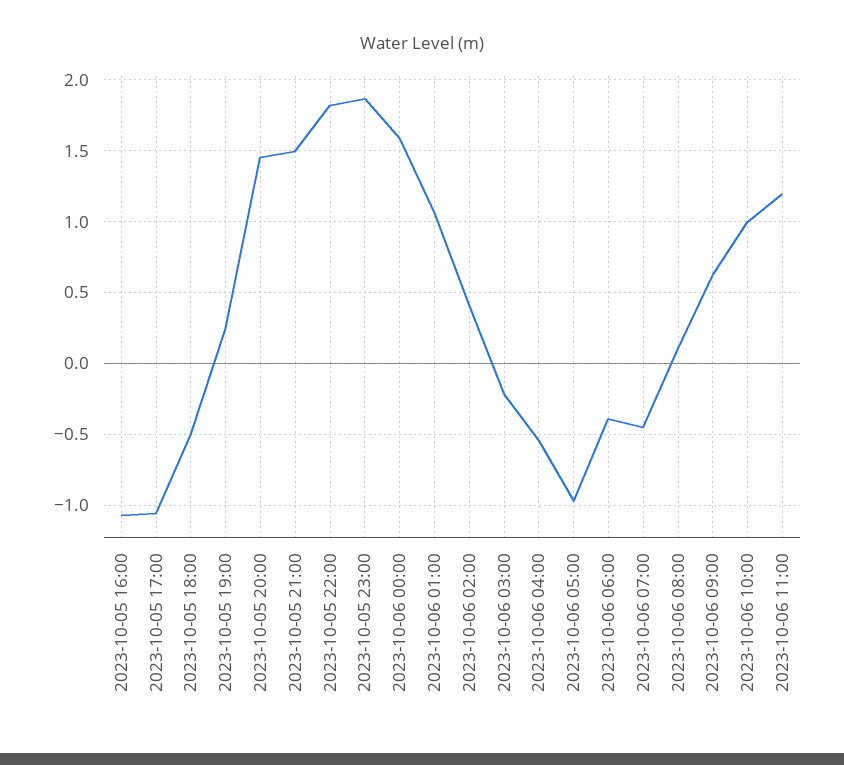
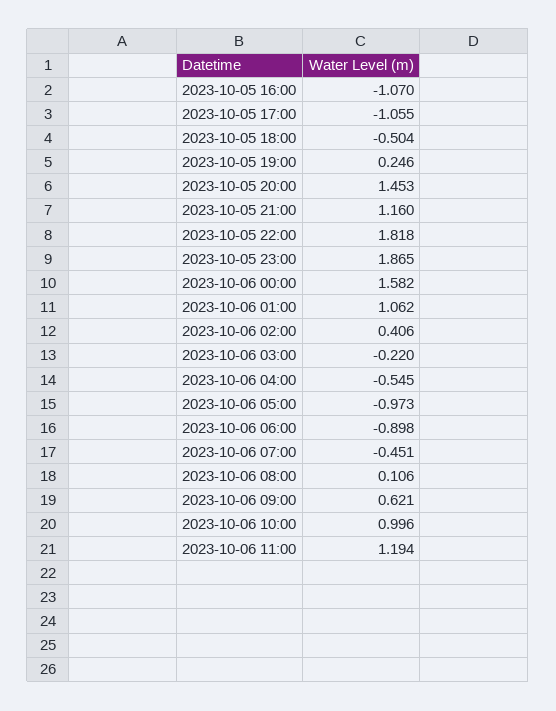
2023-10-05 21:00: 1.5 -> 1.16
2023-10-06 06:00: -0.4 -> -0.898

